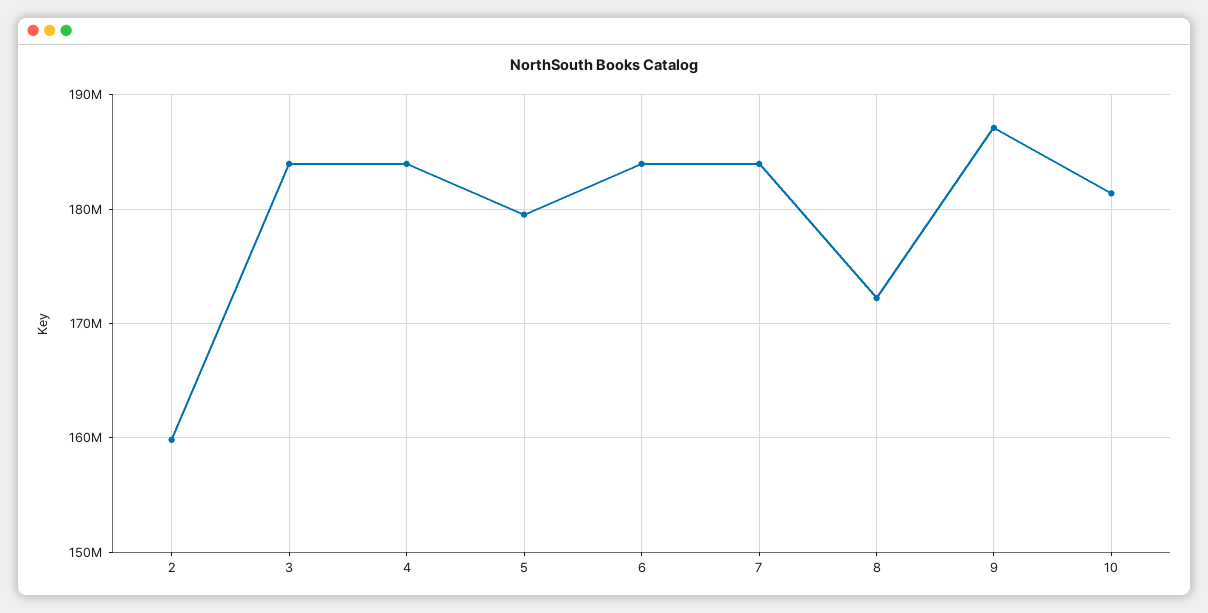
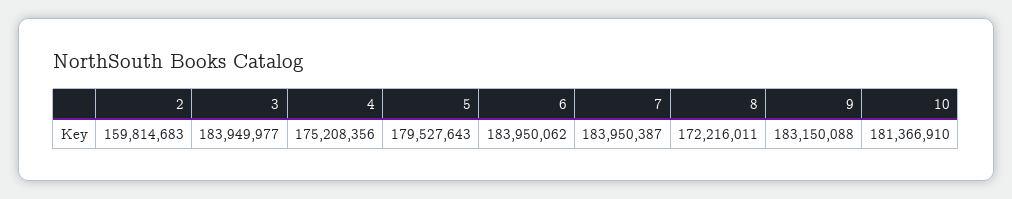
4: 184000000 -> 175208356
9: 187000000 -> 183150088

